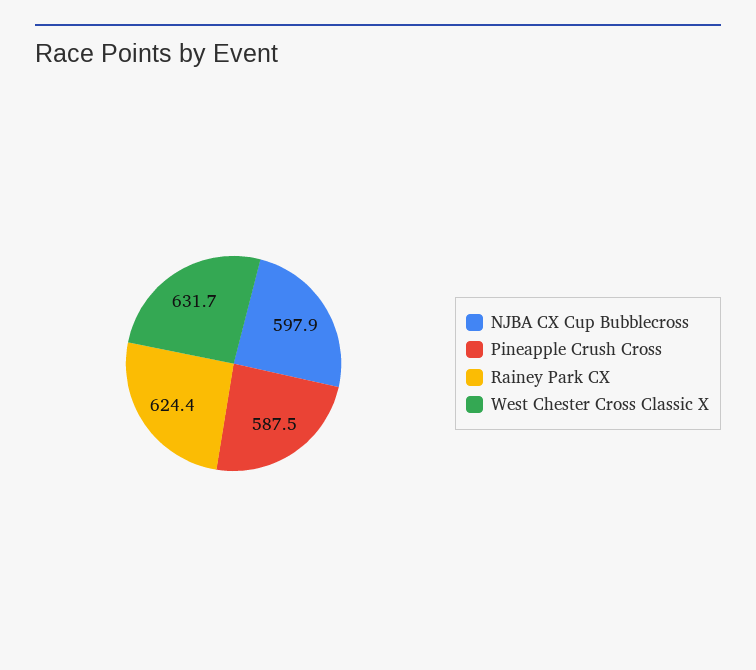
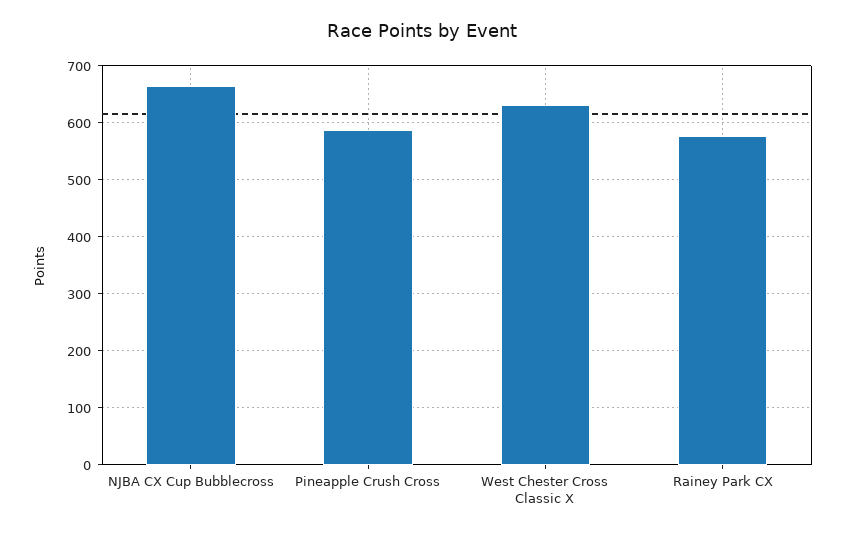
NJBA CX Cup Bubblecross: 597.9 -> 660
Rainey Park CX: 624.4 -> 580

